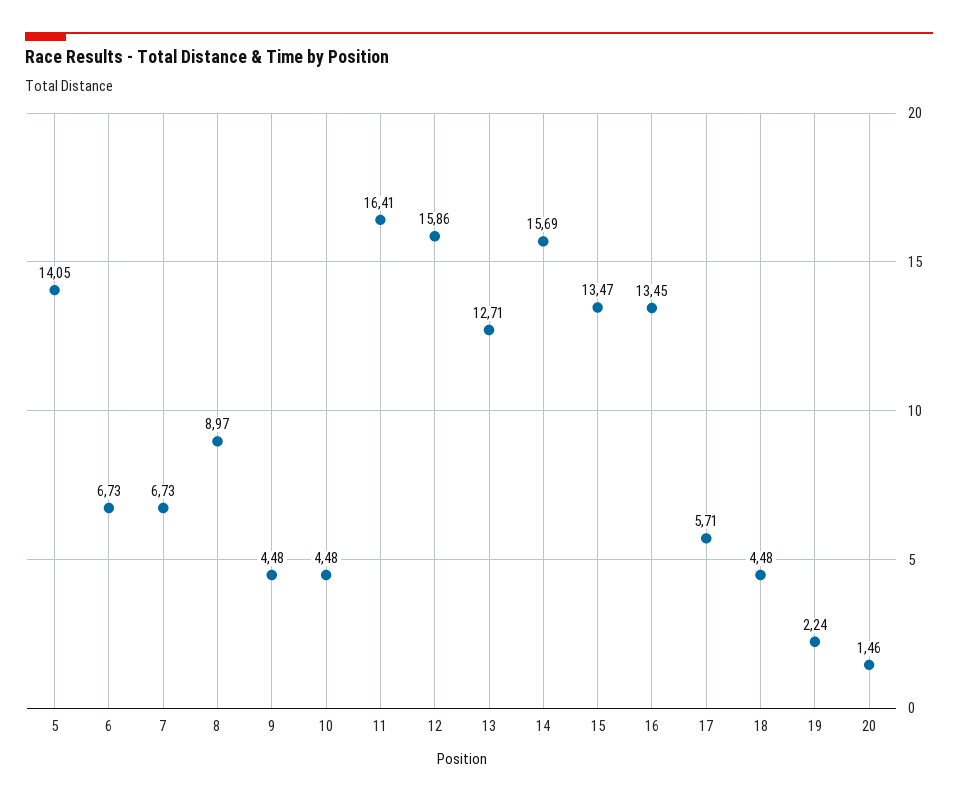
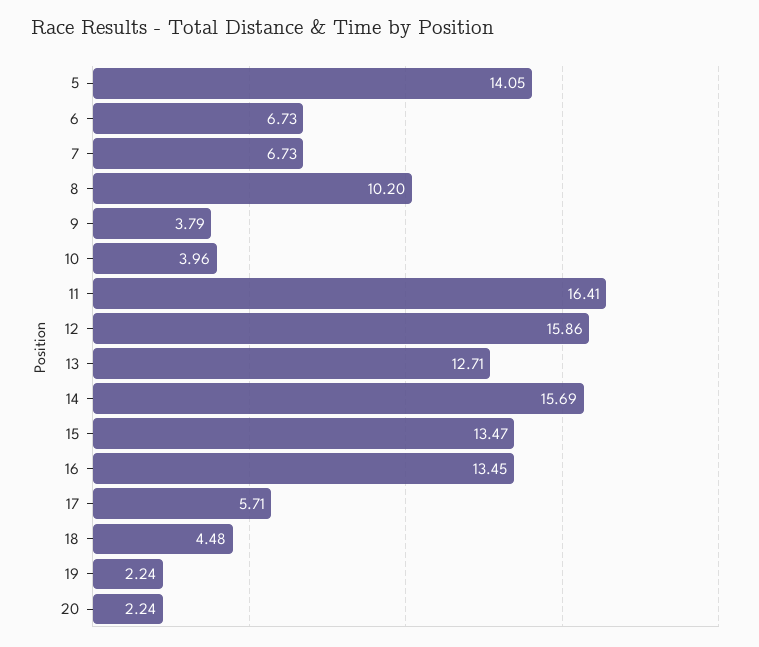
8: 8.97 -> 10.2
9: 4.48 -> 3.79
10: 4.48 -> 3.96
20: 1.46 -> 2.24

